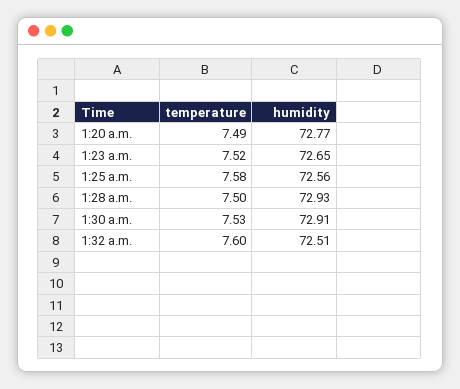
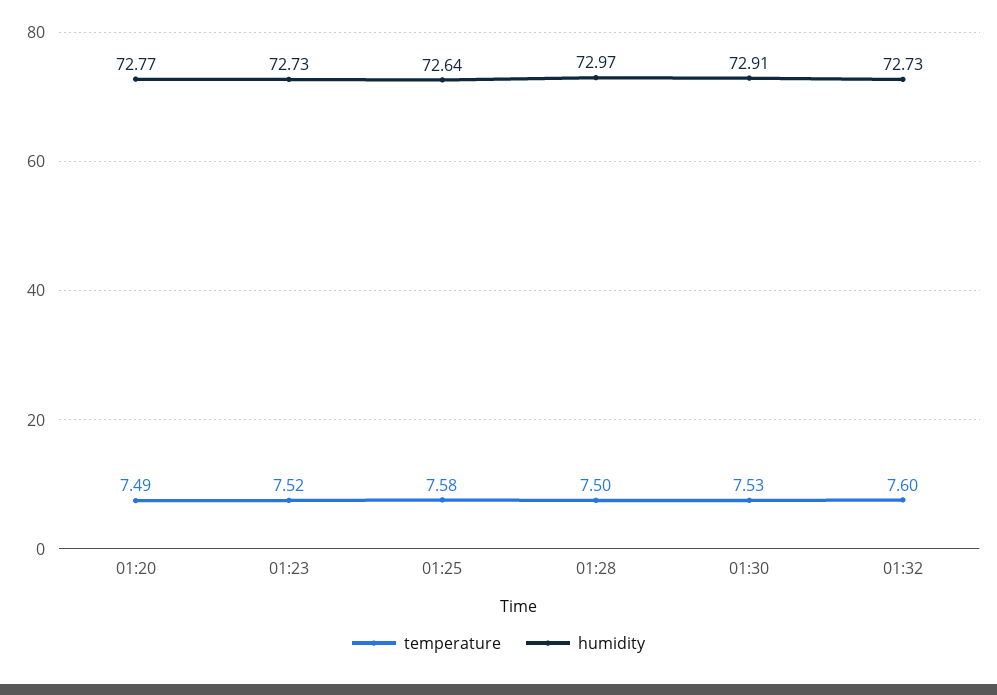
humidity, 1:23 a.m.: 72.65 -> 72.73
humidity, 1:25 a.m.: 72.56 -> 72.64
humidity, 1:28 a.m.: 72.93 -> 72.97
humidity, 1:32 a.m.: 72.51 -> 72.73

